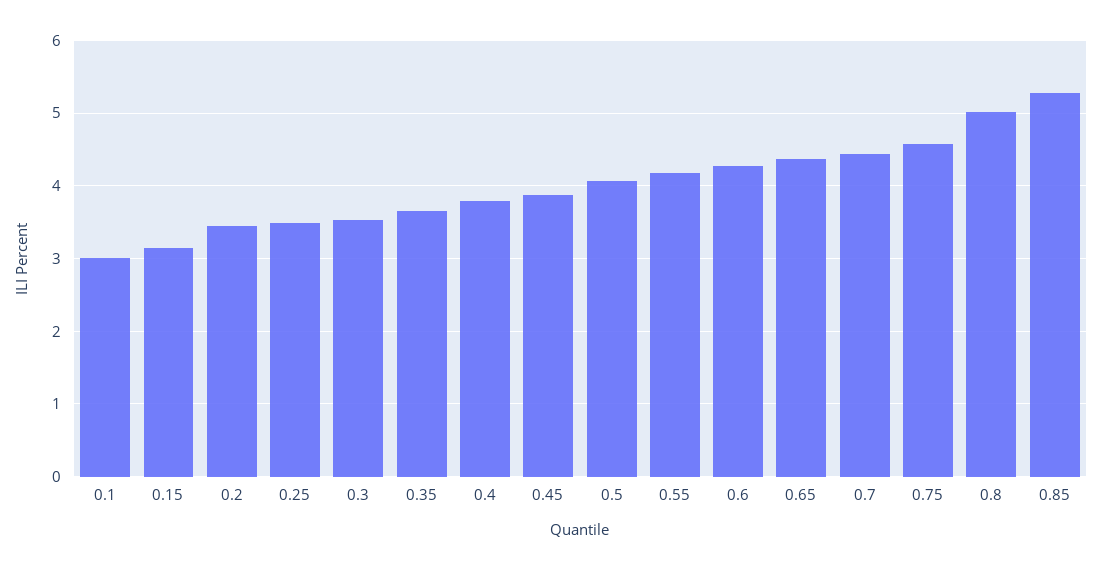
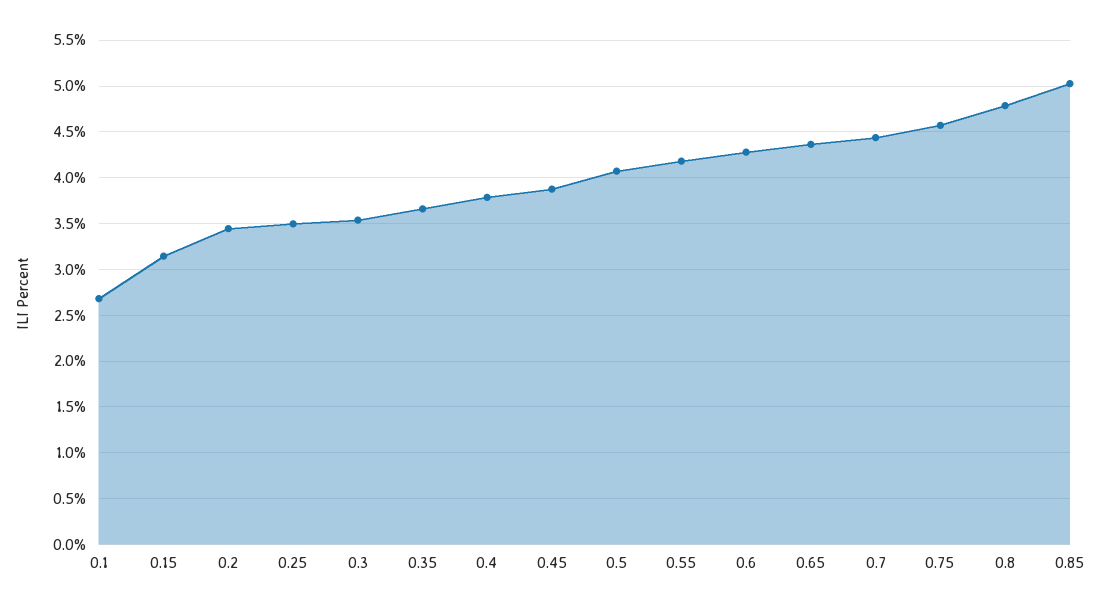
0.1: 3 -> 2.7
0.8: 5 -> 4.8
0.85: 5.3 -> 5

